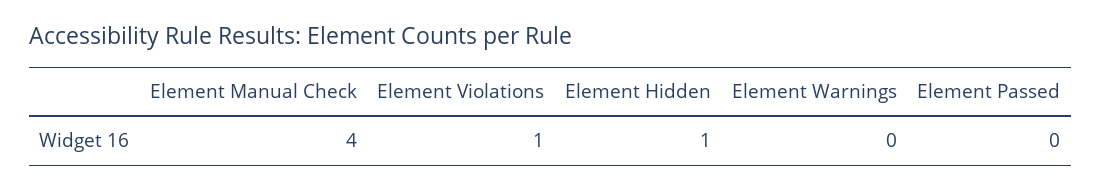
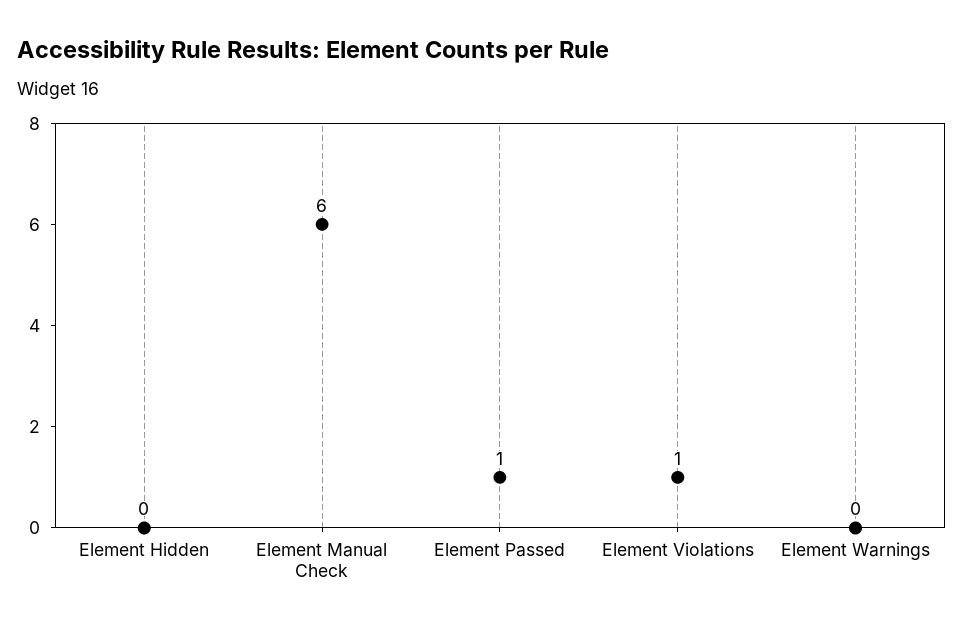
Element Manual Check: 4 -> 6
Element Hidden: 1 -> 0
Element Passed: 0 -> 1

